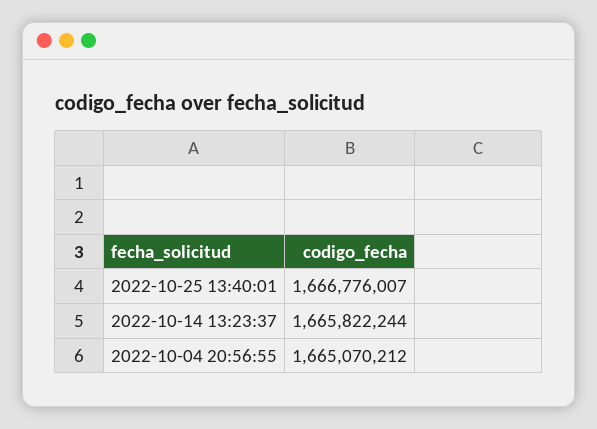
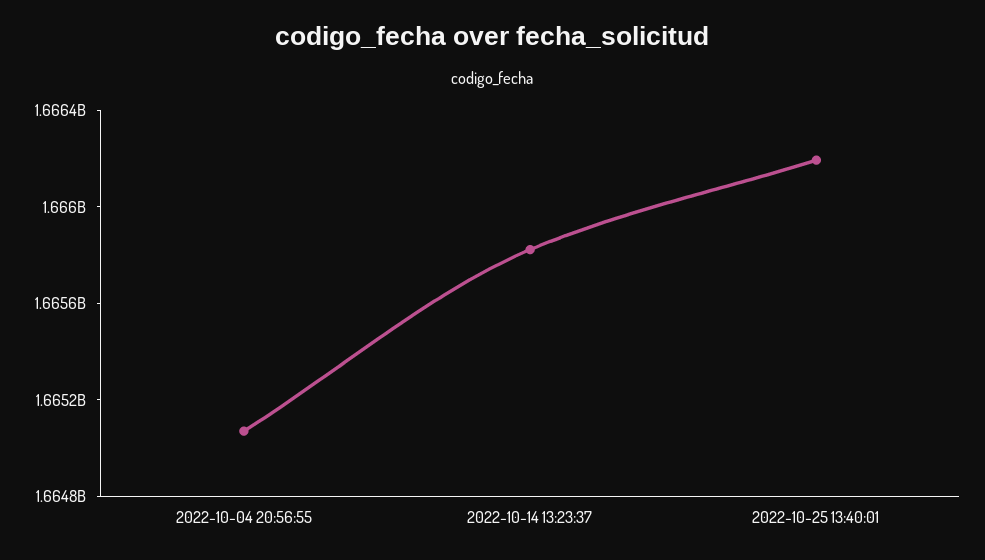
2022-10-25 13:40:01: 1666776007 -> 1666200000

